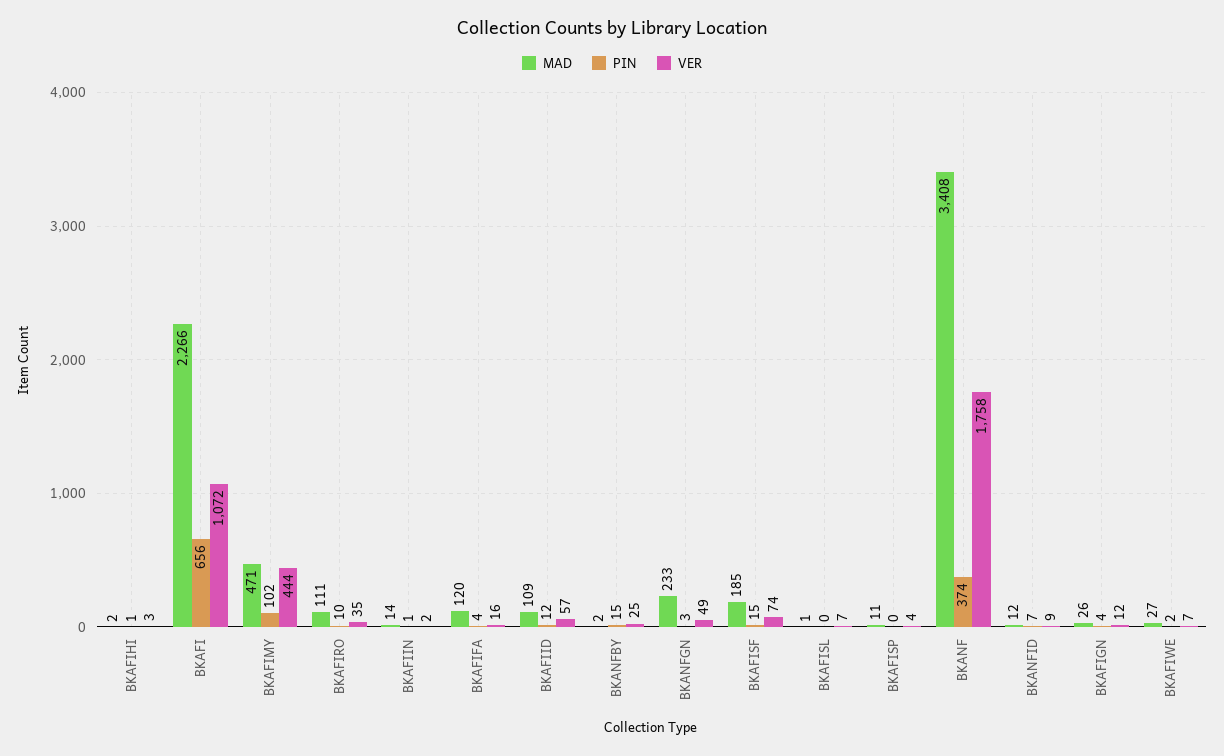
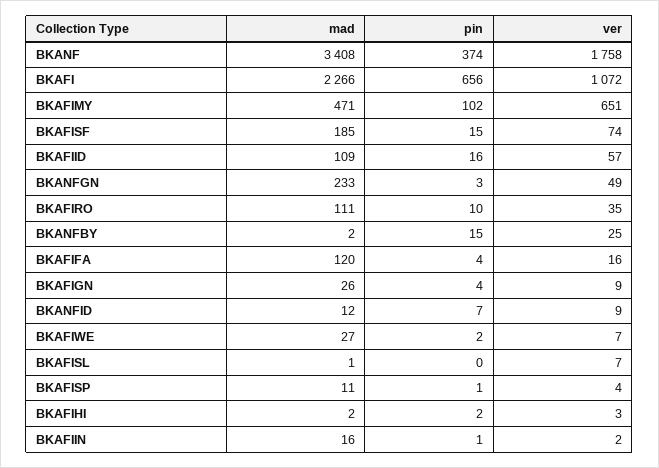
PIN, BKAFIHI: 1 -> 2
VER, BKAFIMY: 444 -> 651
MAD, BKAFIIN: 14 -> 16
PIN, BKAFIID: 12 -> 16
PIN, BKAFISP: 0 -> 1
VER, BKAFIGN: 12 -> 9

